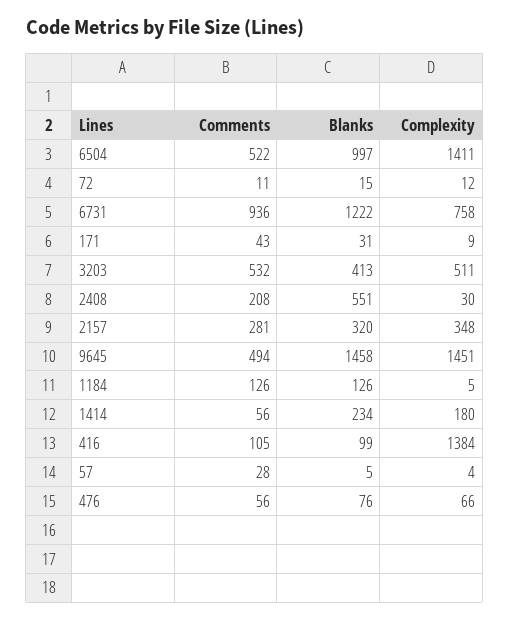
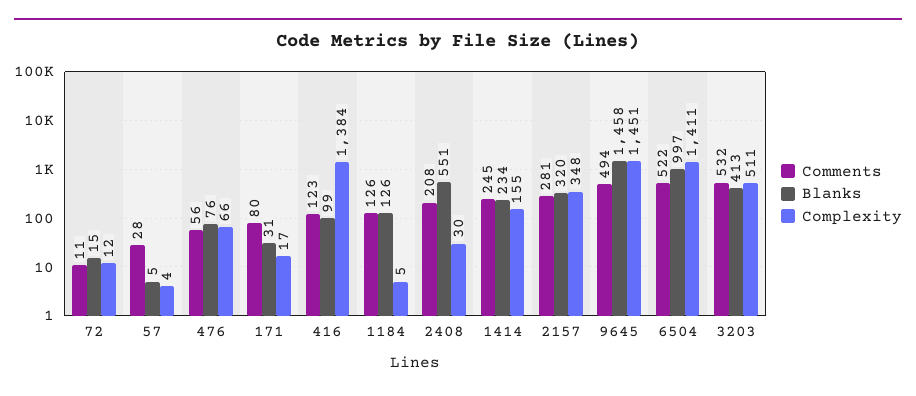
Comments, 6731: 936 -> none
Blanks, 6731: 1222 -> none
Complexity, 6731: 758 -> none
Comments, 171: 43 -> 80
Complexity, 171: 9 -> 17
Comments, 1414: 56 -> 245
Complexity, 1414: 180 -> 155
Comments, 416: 105 -> 123

